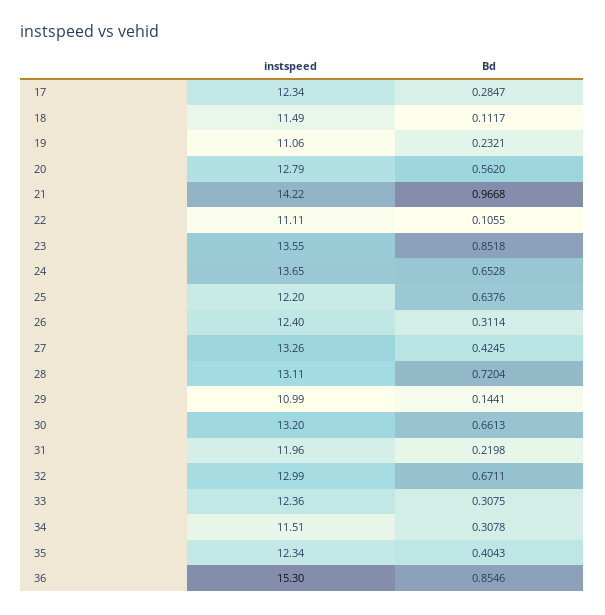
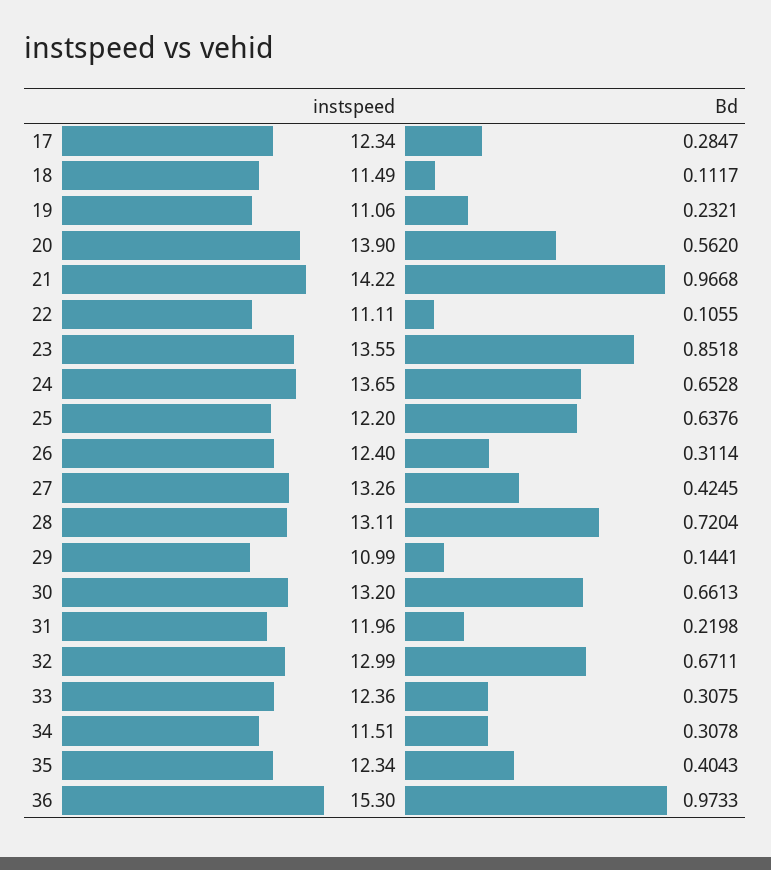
instspeed, 20: 12.79 -> 13.9
Bd, 36: 0.8546 -> 0.9733

